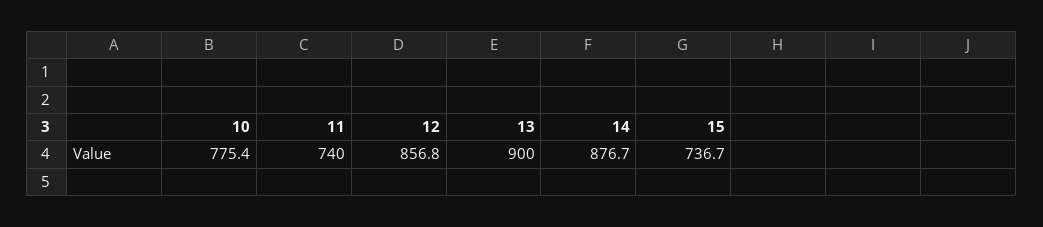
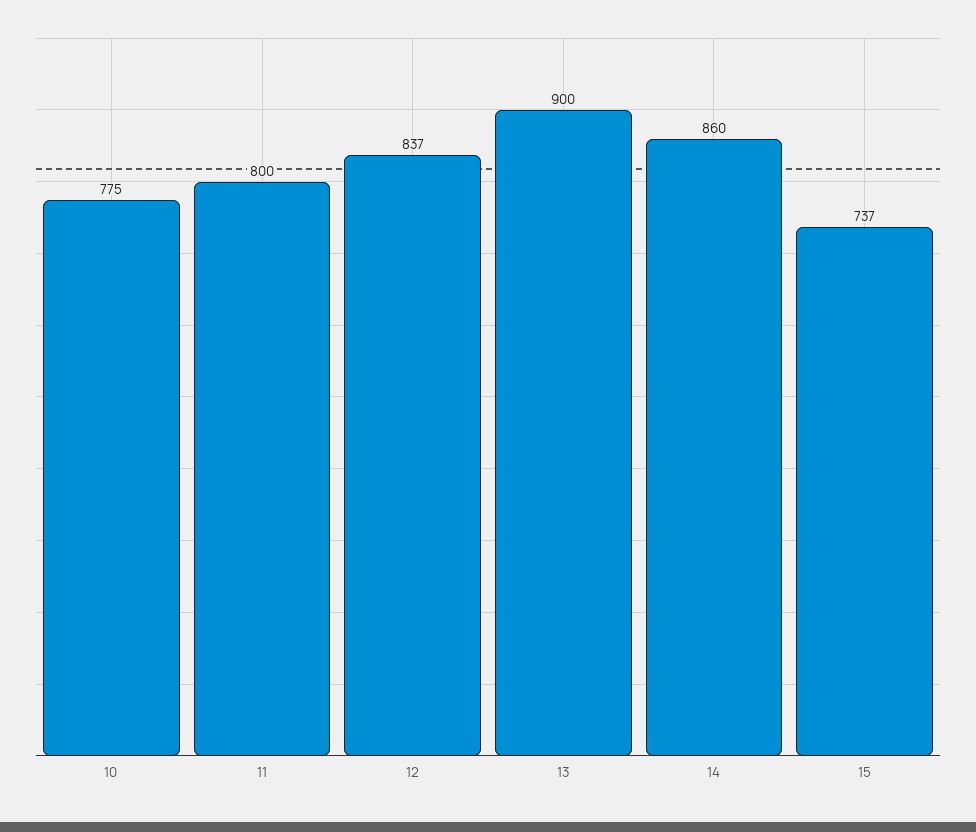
11: 740 -> 800
12: 856.8 -> 837
14: 876.7 -> 860

